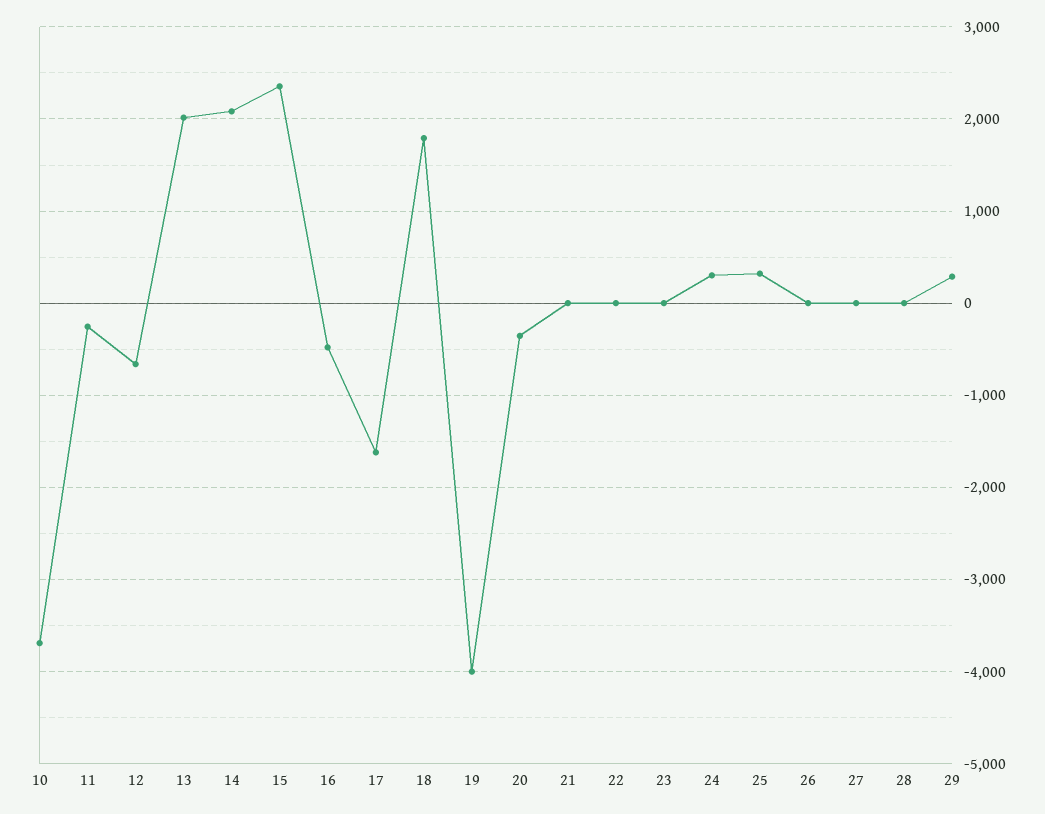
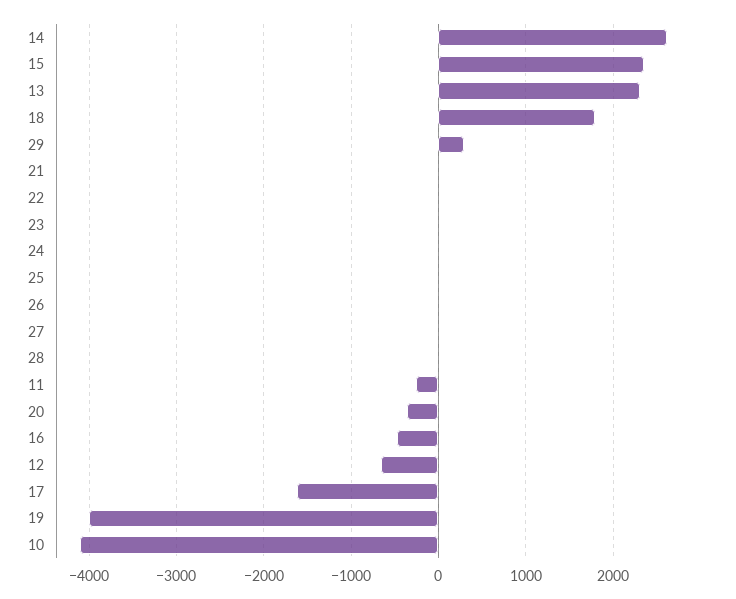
10: -3700 -> -4100
13: 2000 -> 2300
14: 2100 -> 2600
24: 300 -> 0
25: 300 -> 0

